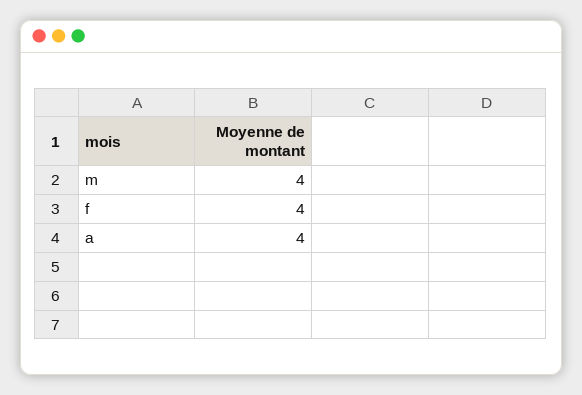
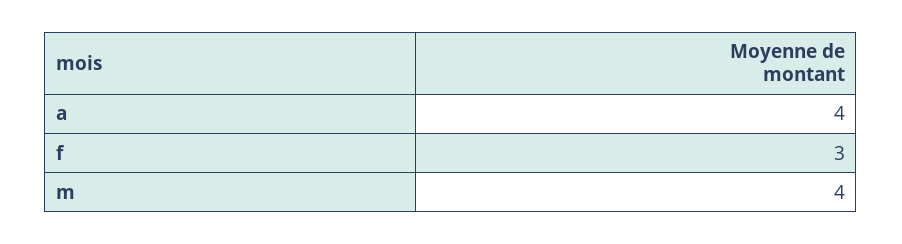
f: 4 -> 3

